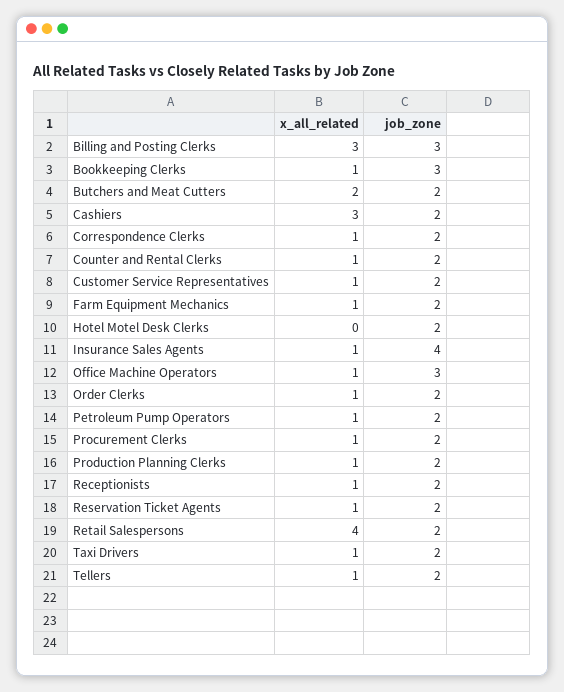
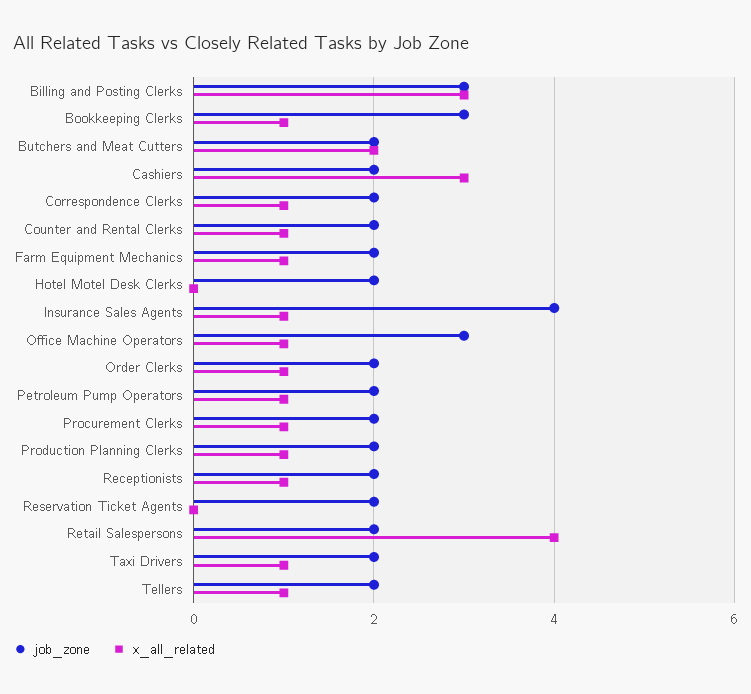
x_all_related, Customer Service Representatives: 1 -> none
job_zone, Customer Service Representatives: 2 -> none
x_all_related, Reservation Ticket Agents: 1 -> 0

